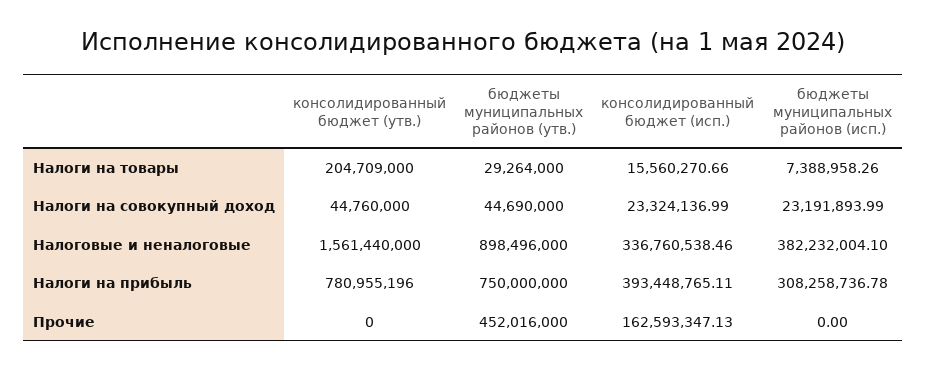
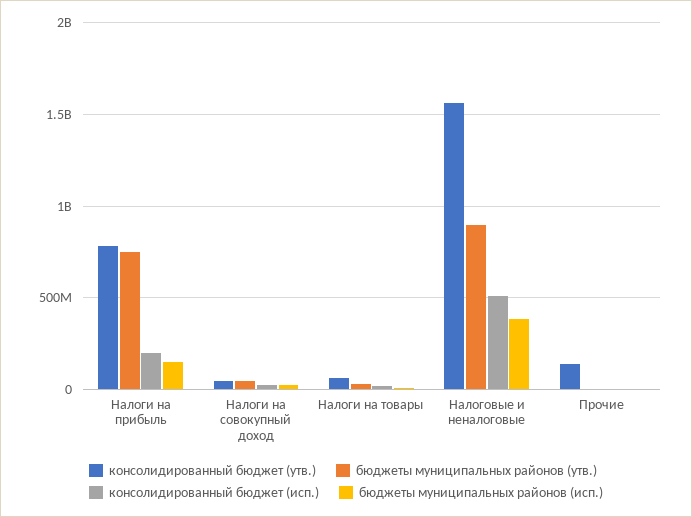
консолидированный бюджет (утв.), Налоги на товары: 204709000 -> 50000000
консолидированный бюджет (исп.), Налоговые и неналоговые: 336760538.46 -> 500000000
консолидированный бюджет (исп.), Налоги на прибыль: 393448765.11 -> 200000000
бюджеты муниципальных районов (исп.), Налоги на прибыль: 308258736.78 -> 150000000
консолидированный бюджет (утв.), Прочие: 0 -> 150000000
бюджеты муниципальных районов (утв.), Прочие: 452016000 -> 0
консолидированный бюджет (исп.), Прочие: 162593347.13 -> 0

